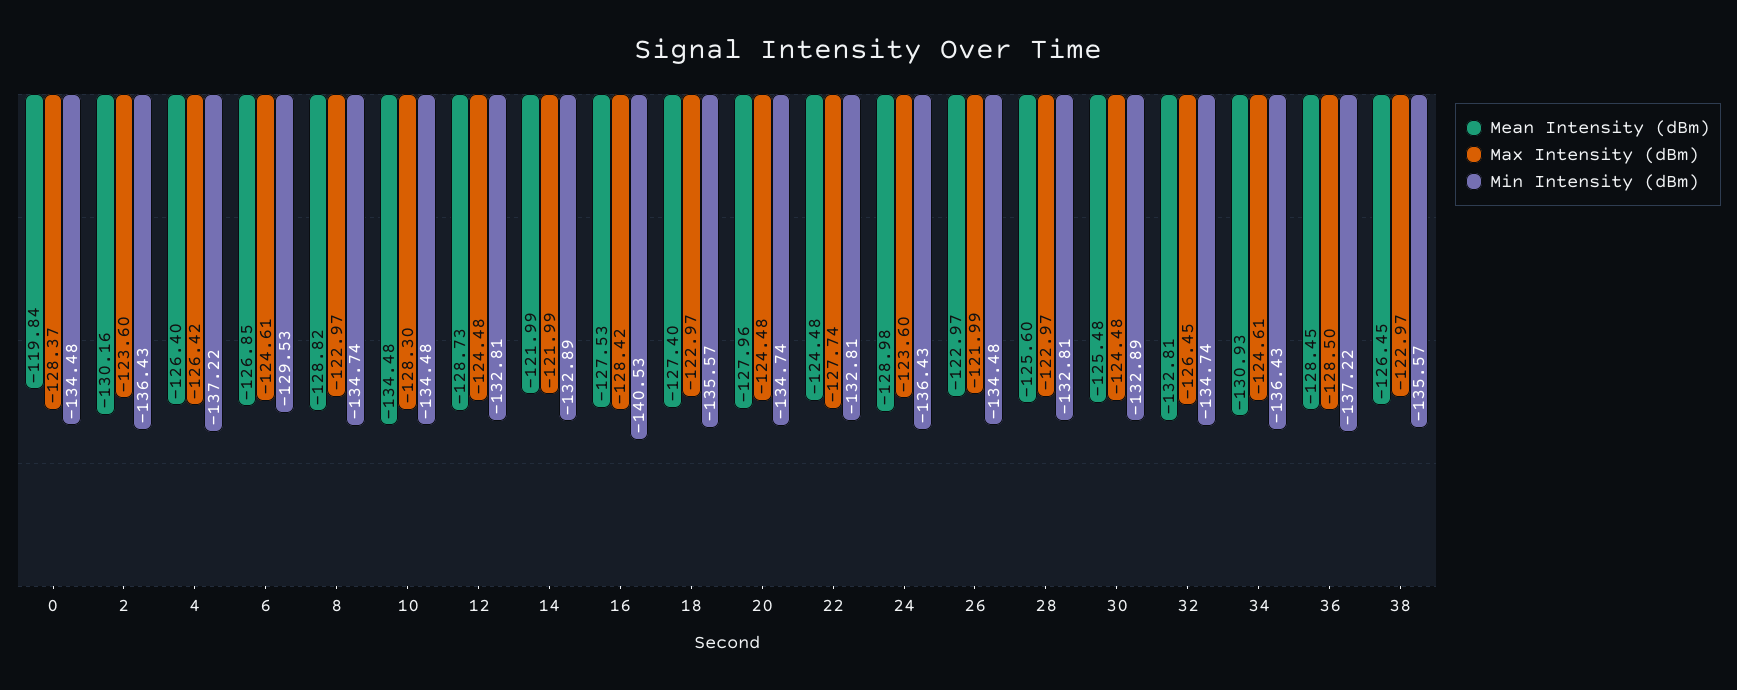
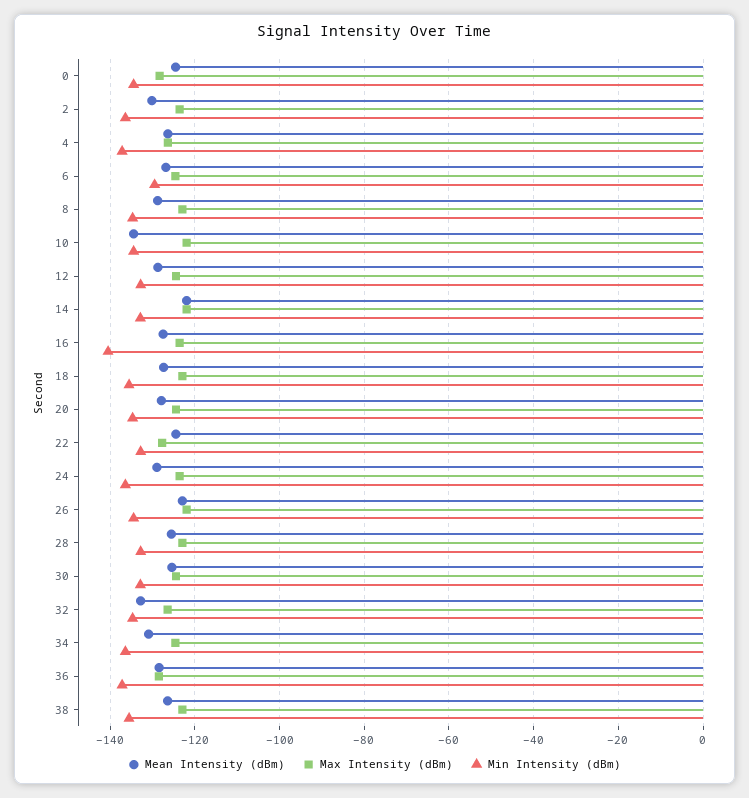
Mean Intensity (dBm), 0: -119.84 -> -124
Max Intensity (dBm), 10: -128.3 -> -122
Max Intensity (dBm), 16: -128.42 -> -124

